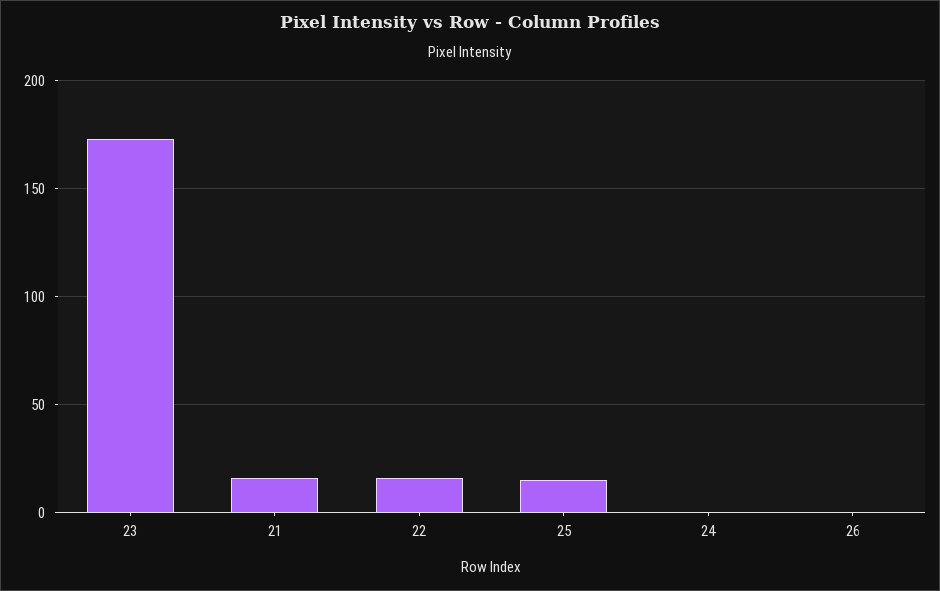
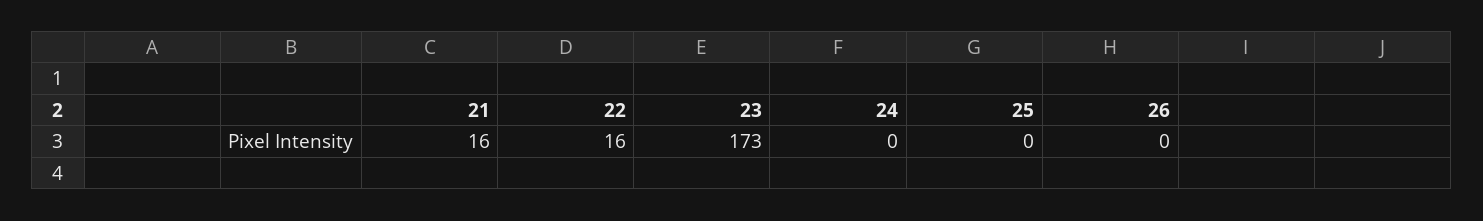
25: 15 -> 0

